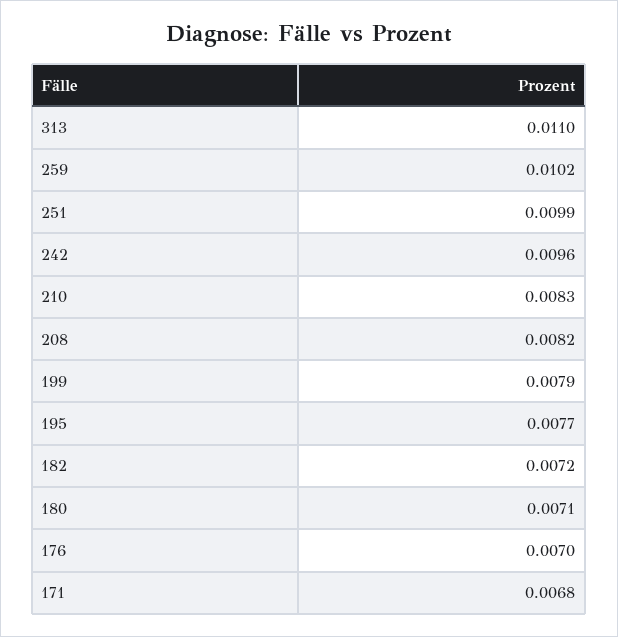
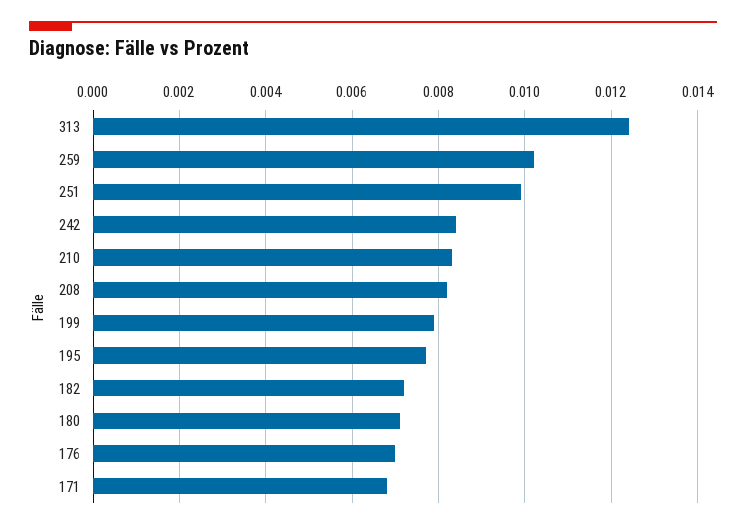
313: 0.011 -> 0.0125
242: 0.0096 -> 0.0085

